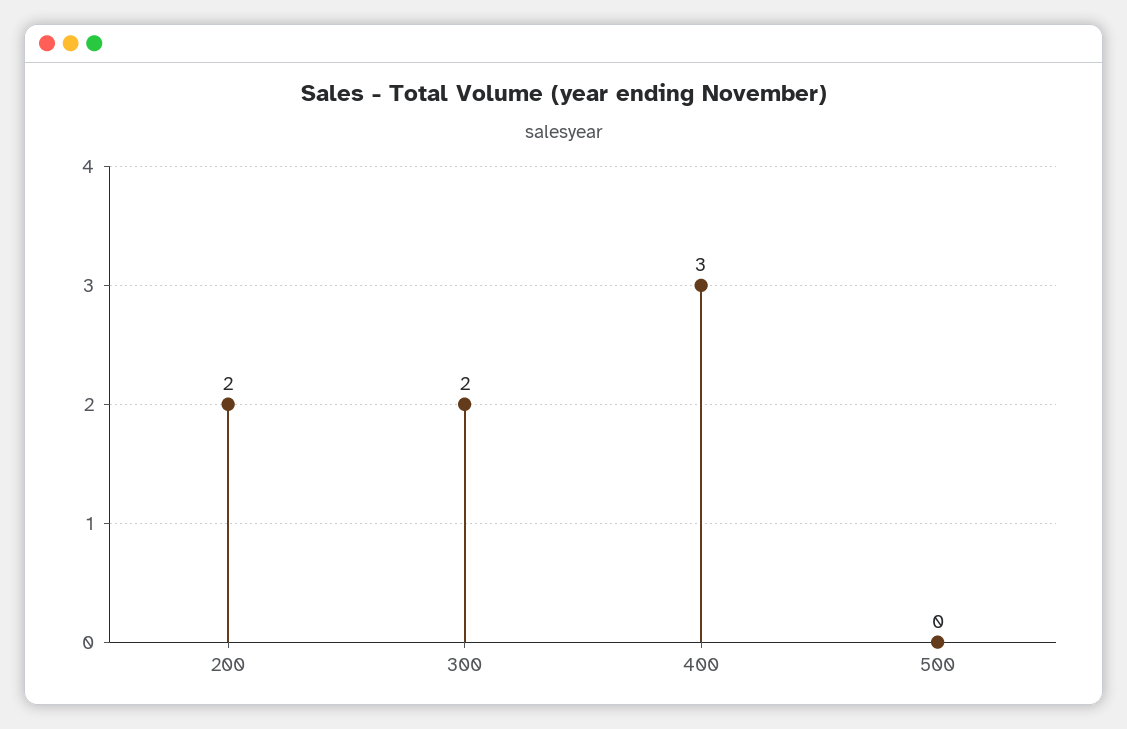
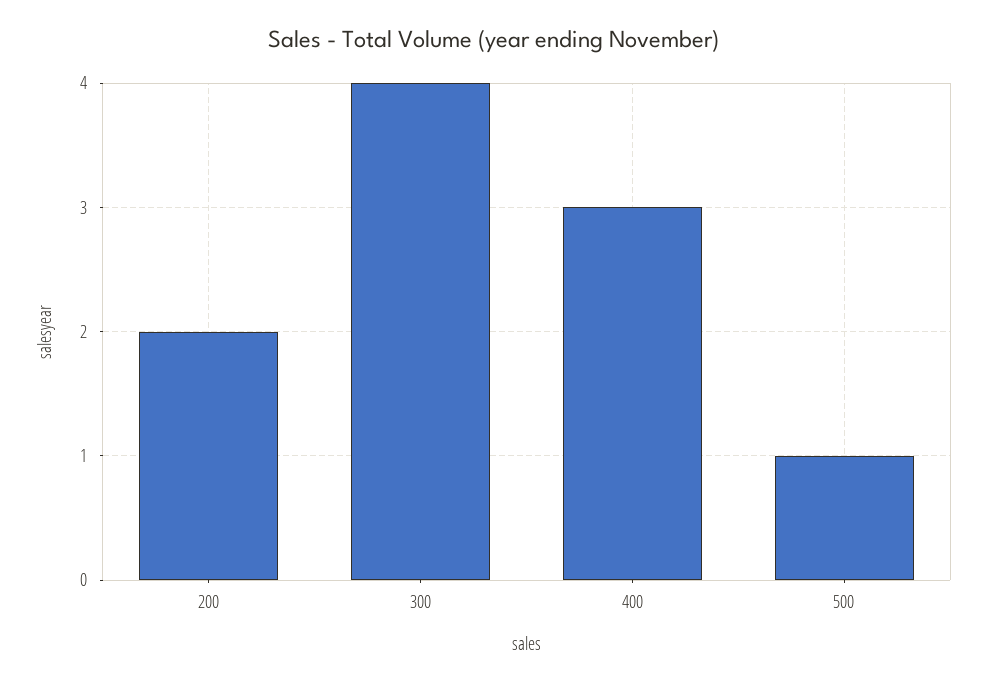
300: 2 -> 4
500: 0 -> 1

